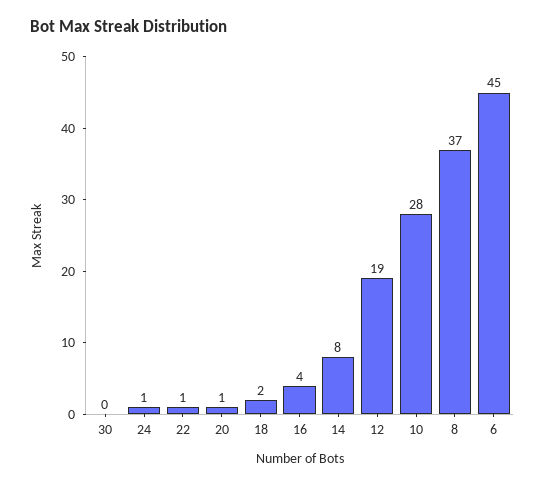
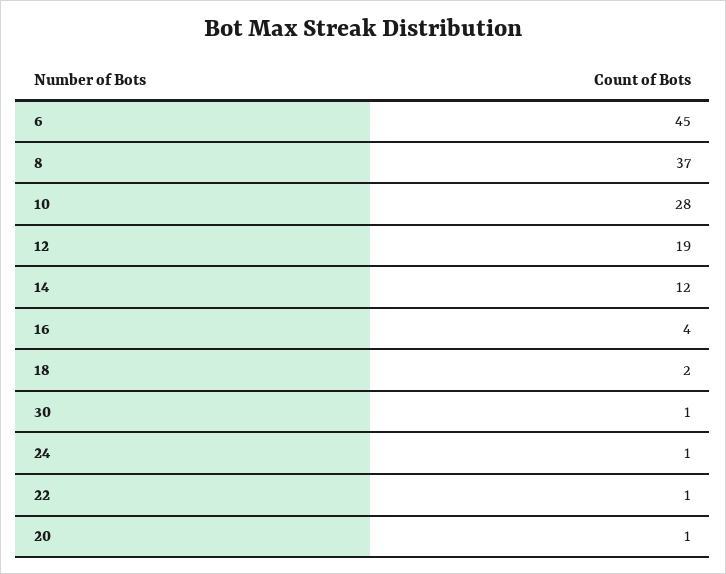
30: 0 -> 1
14: 8 -> 12

